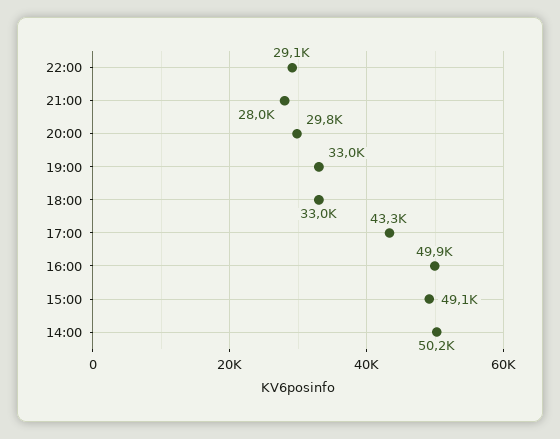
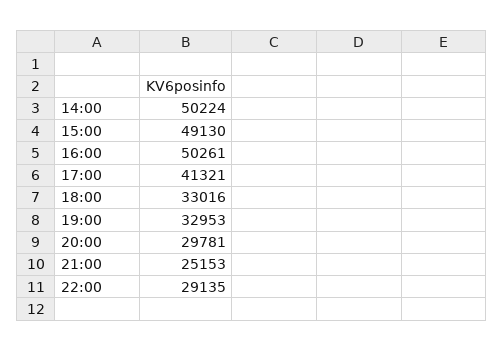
21:00: 28000 -> 25153
17:00: 43300 -> 41321
16:00: 49900 -> 50261

